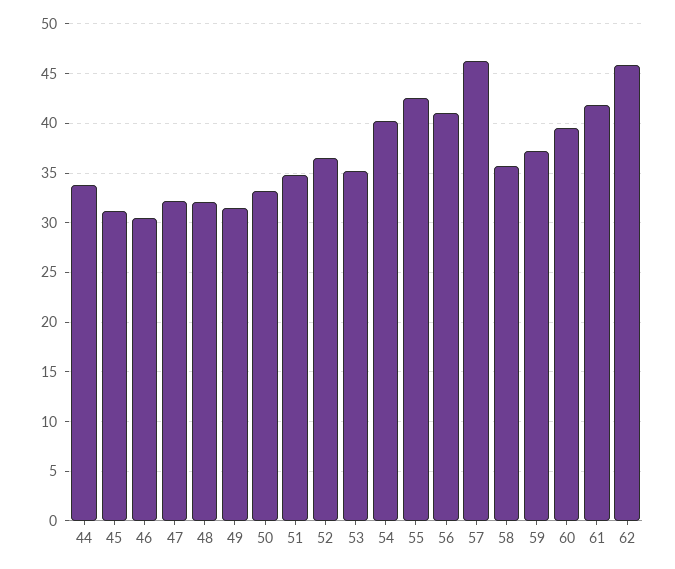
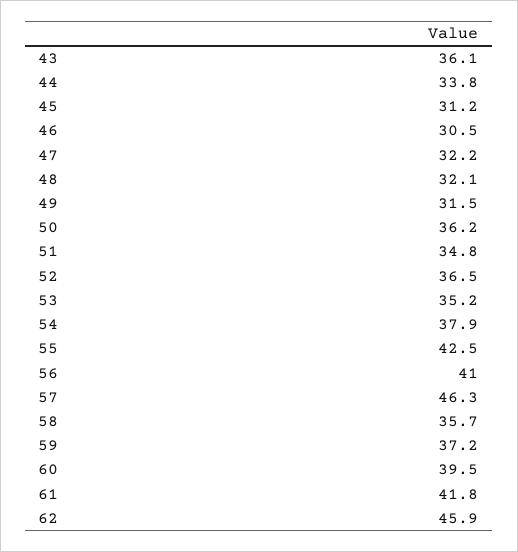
50: 33 -> 36.2
54: 40 -> 37.9
43: none -> 36.1

